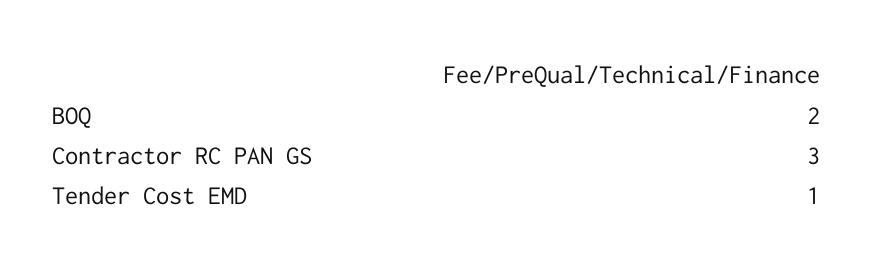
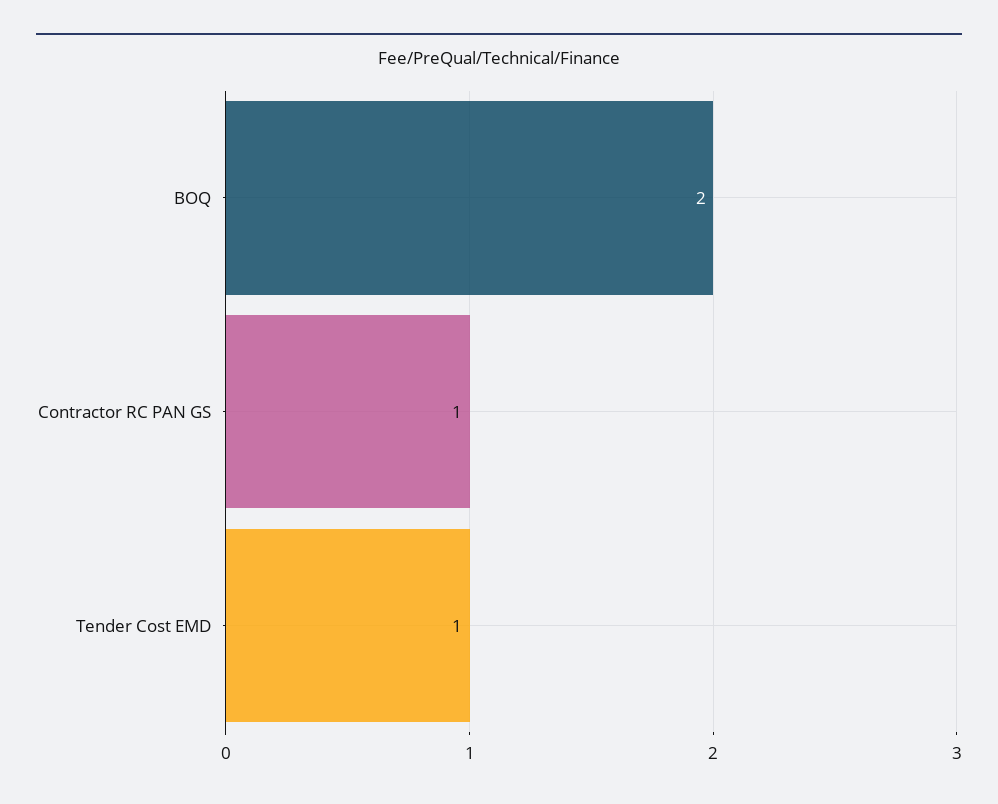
Contractor RC PAN GS: 3 -> 1

